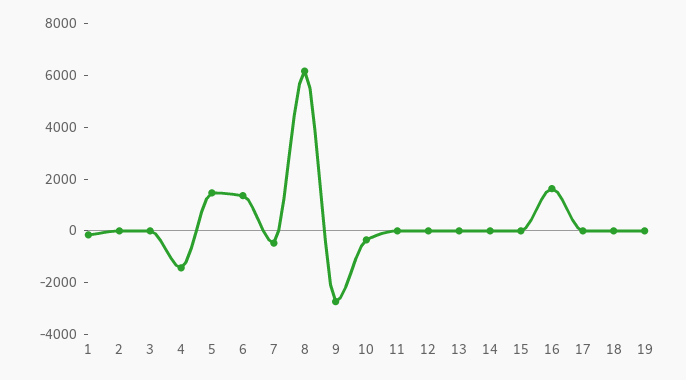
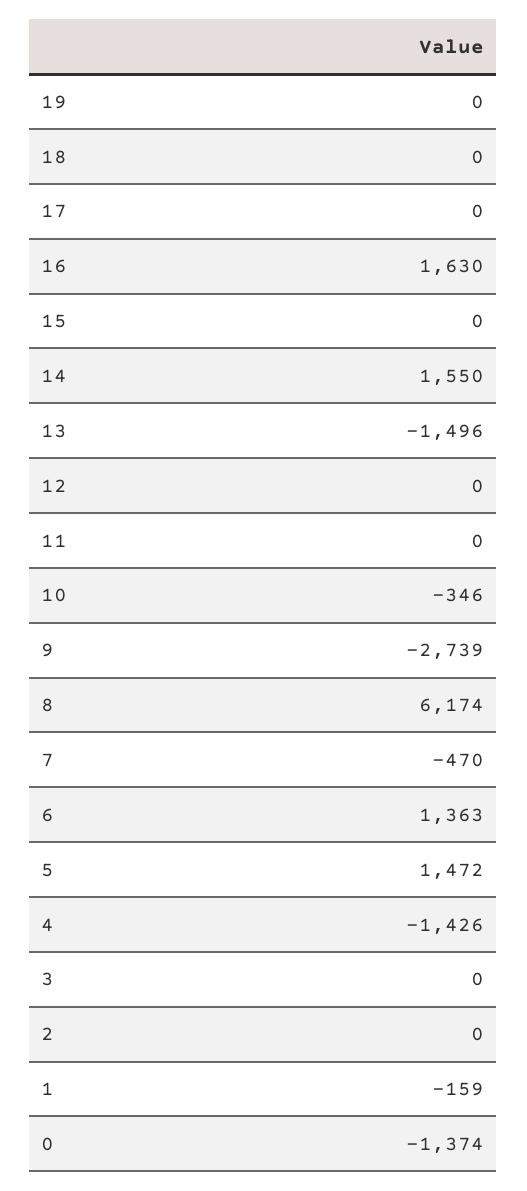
13: 0 -> -1496
14: 0 -> 1550
0: none -> -1374

